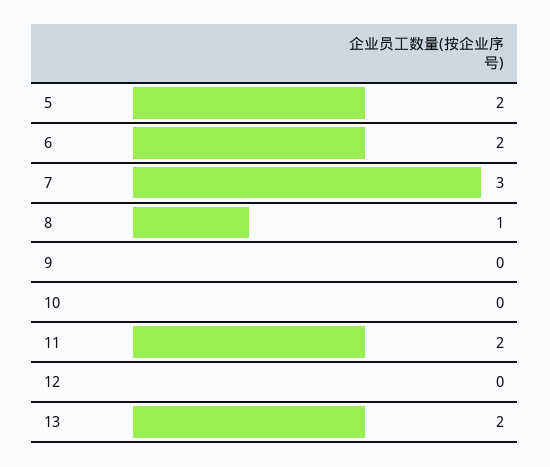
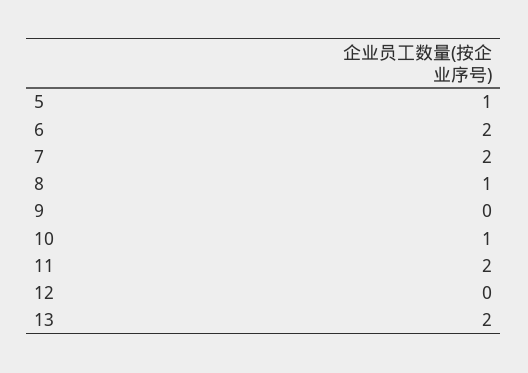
5: 2 -> 1
7: 3 -> 2
10: 0 -> 1

